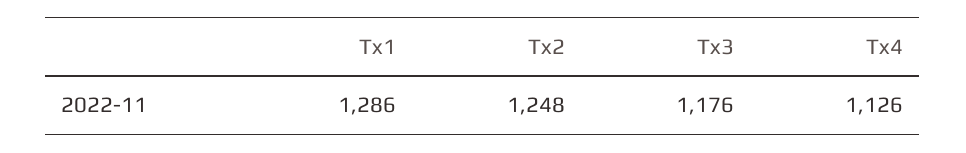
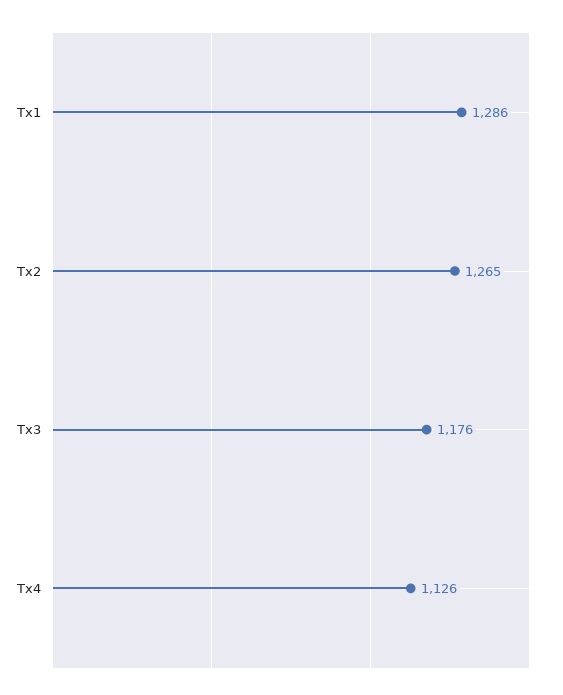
Tx2: 1248 -> 1265

